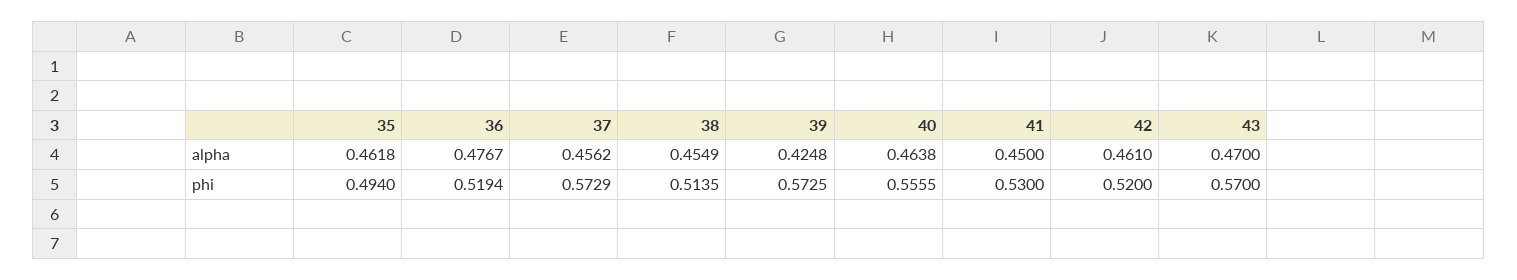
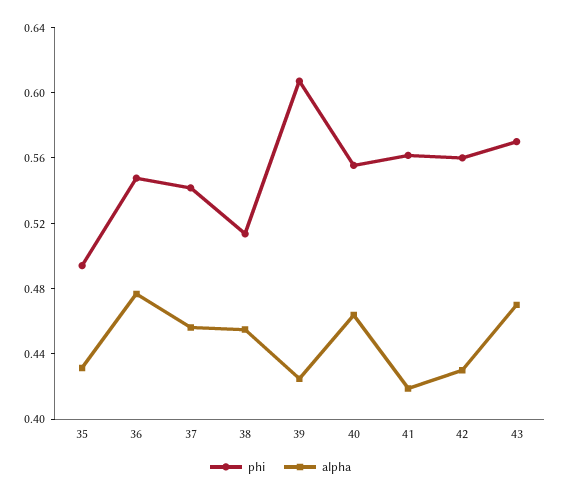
alpha, 35: 0.4618 -> 0.43
alpha, 41: 0.45 -> 0.42
alpha, 42: 0.461 -> 0.43
phi, 36: 0.5194 -> 0.55
phi, 37: 0.5729 -> 0.54
phi, 39: 0.5725 -> 0.61
phi, 41: 0.53 -> 0.56
phi, 42: 0.52 -> 0.56

